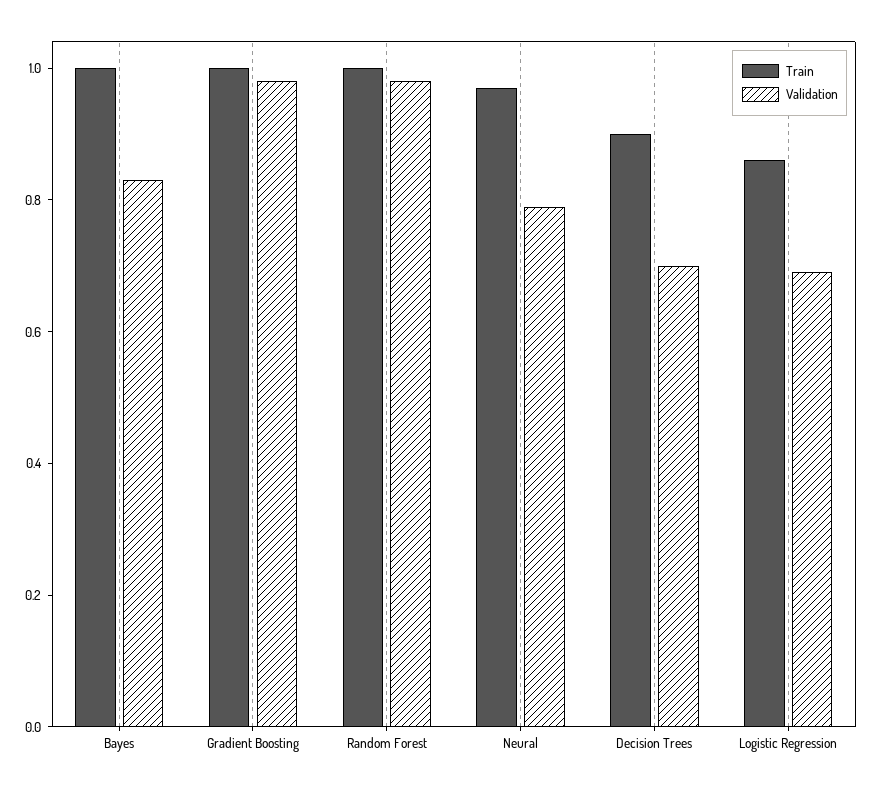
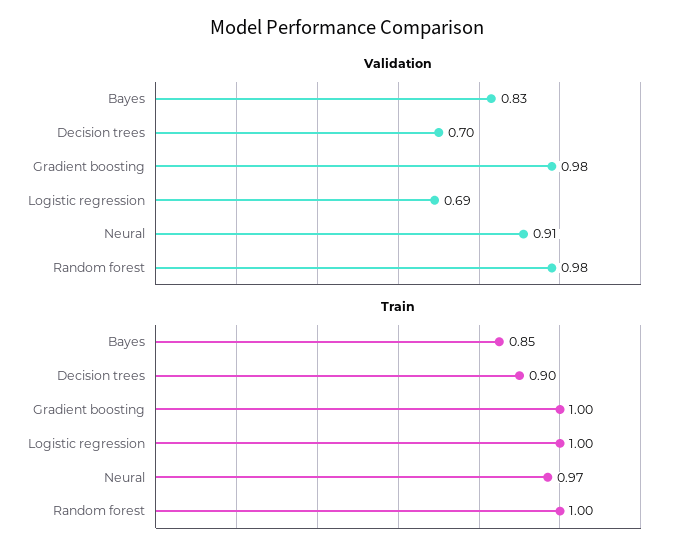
Train, Bayes: 1 -> 0.85
Validation, Neural: 0.8 -> 0.91
Train, Logistic Regression: 0.85 -> 1

